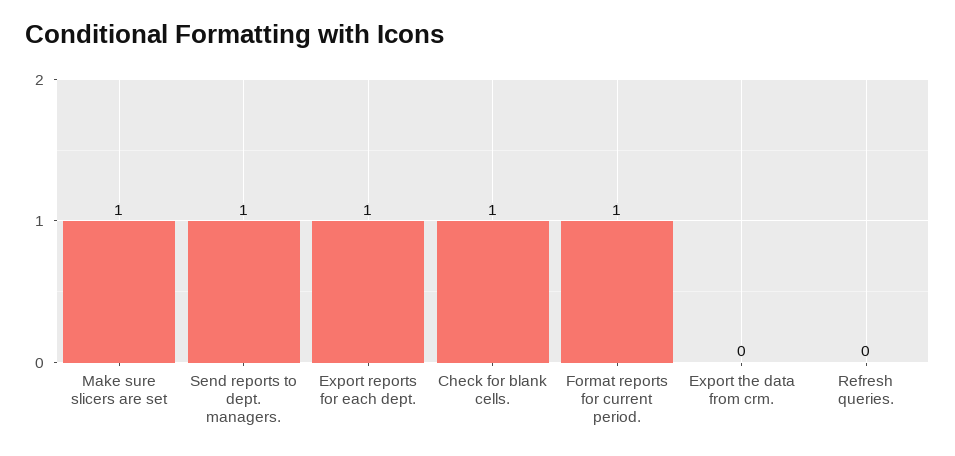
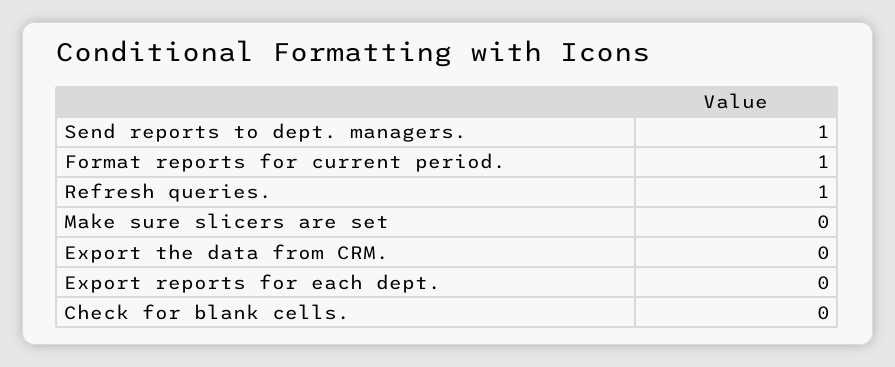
Make sure slicers are set: 1 -> 0
Export reports for each dept.: 1 -> 0
Check for blank cells.: 1 -> 0
Refresh queries.: 0 -> 1

